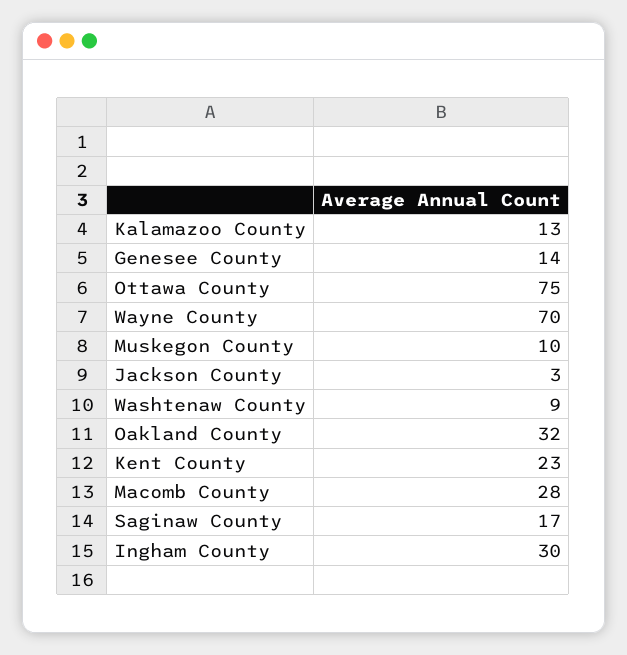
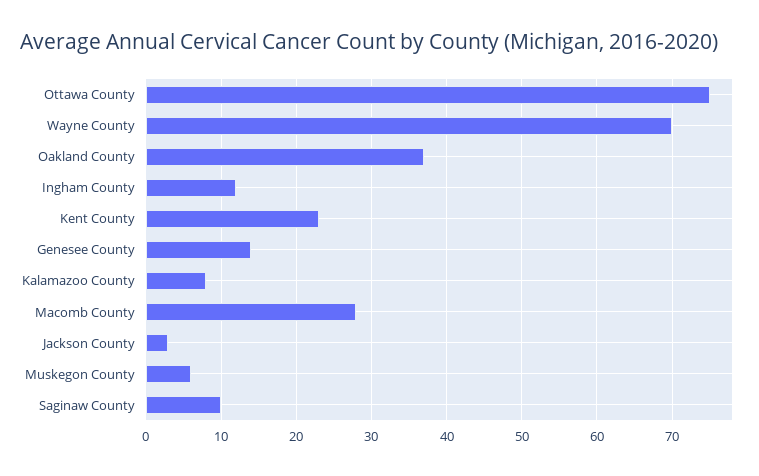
Kalamazoo County: 13 -> 8
Muskegon County: 10 -> 6
Washtenaw County: 9 -> none
Oakland County: 32 -> 37
Saginaw County: 17 -> 10
Ingham County: 30 -> 12

